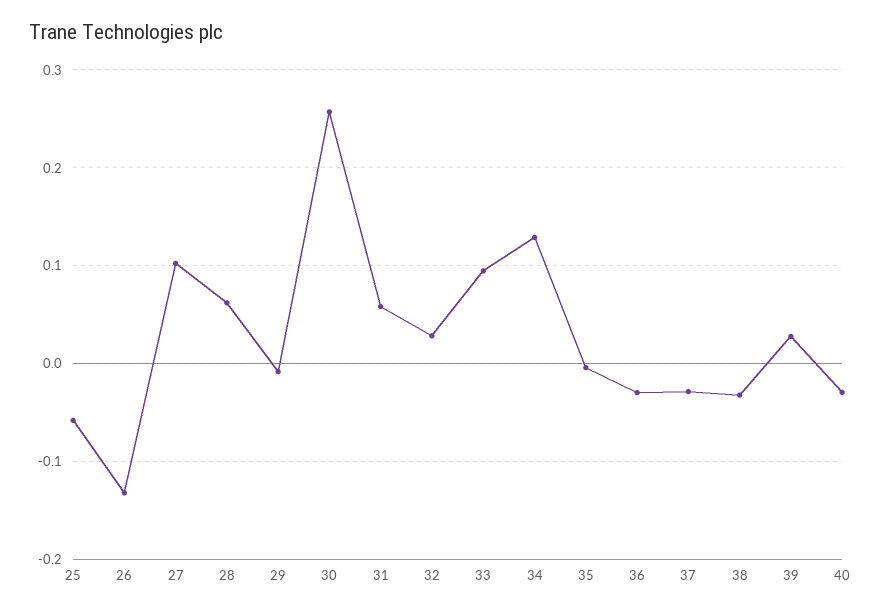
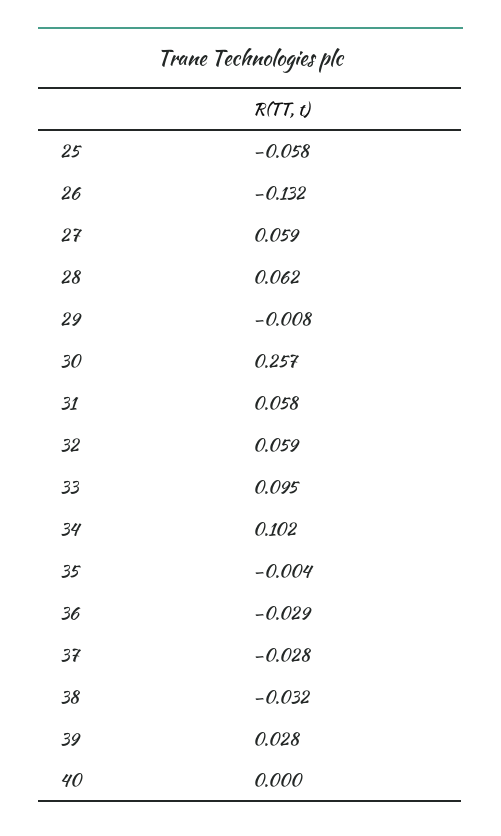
27: 0.1 -> 0.059
32: 0.03 -> 0.059
34: 0.13 -> 0.102
40: -0.03 -> 0

